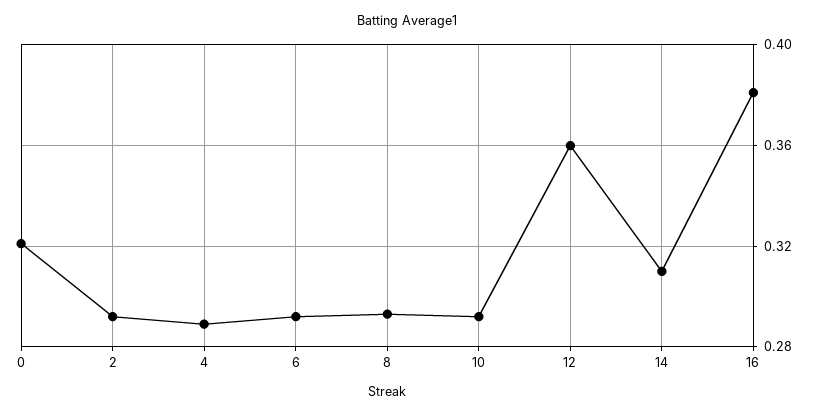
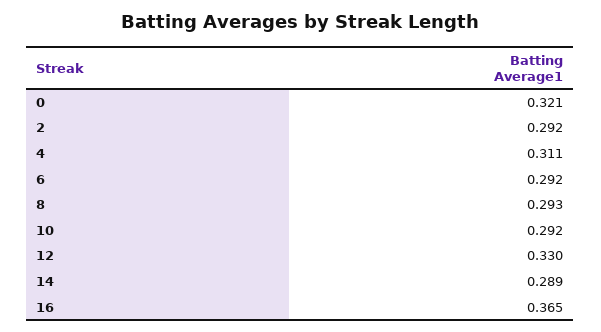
4: 0.29 -> 0.311
12: 0.36 -> 0.33
14: 0.31 -> 0.289
16: 0.38 -> 0.365

